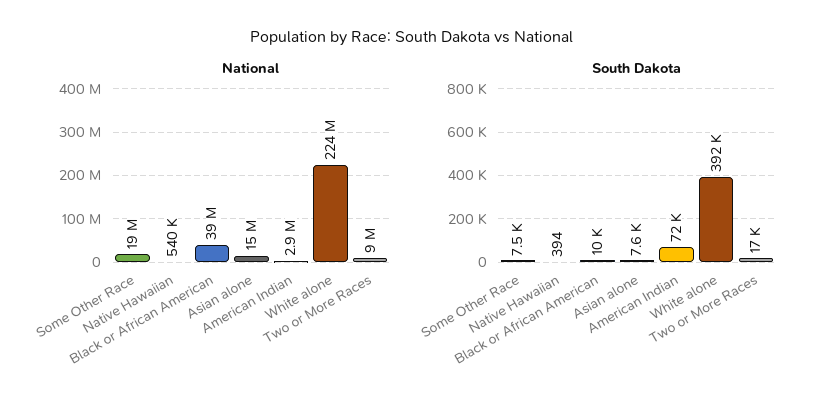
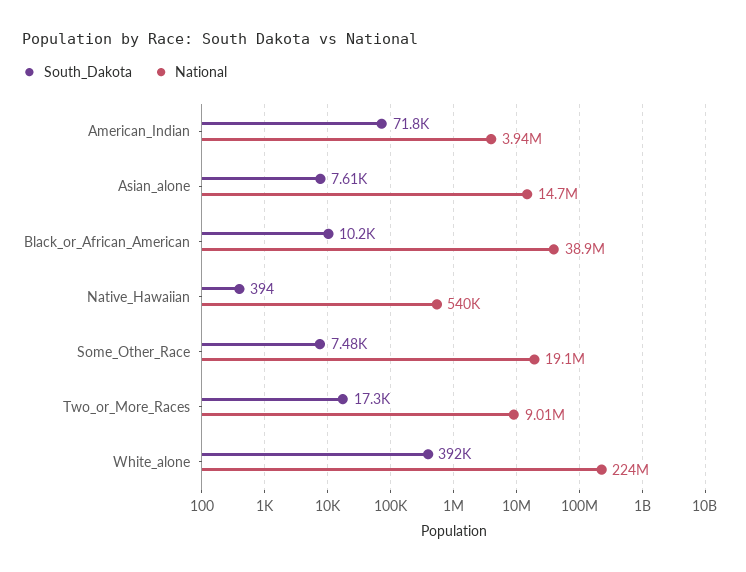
National, American Indian: 2900000 -> 3940000

